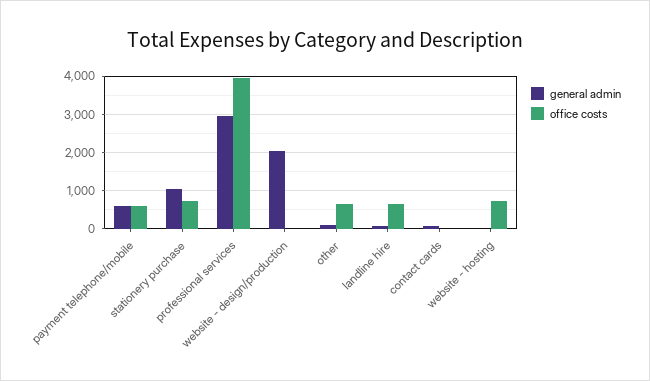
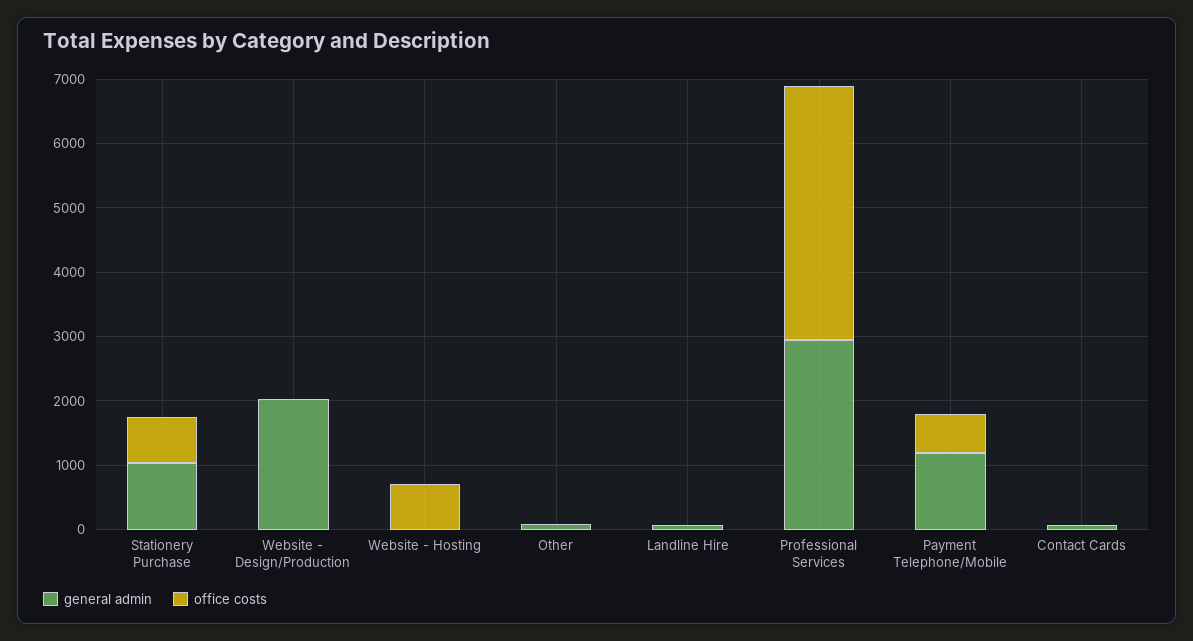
general admin, payment telephone/mobile: 600 -> 1200
office costs, other: 600 -> 0
office costs, landline hire: 600 -> 0

